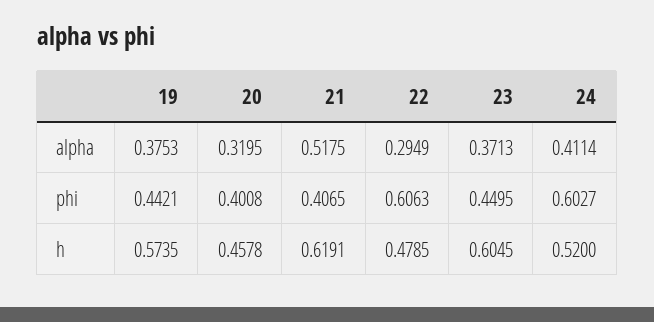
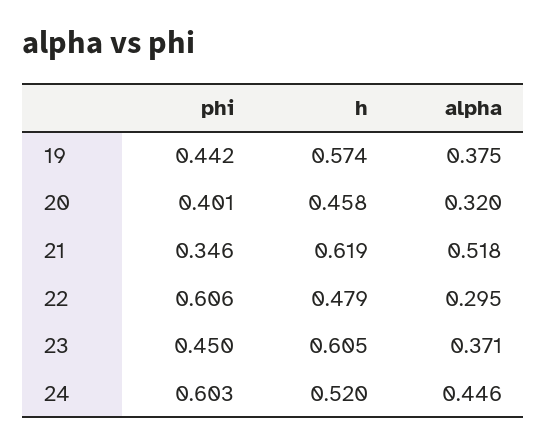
24, alpha: 0.4114 -> 0.446
21, phi: 0.4065 -> 0.346

